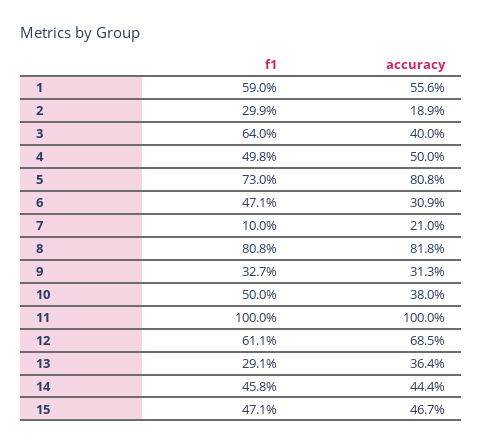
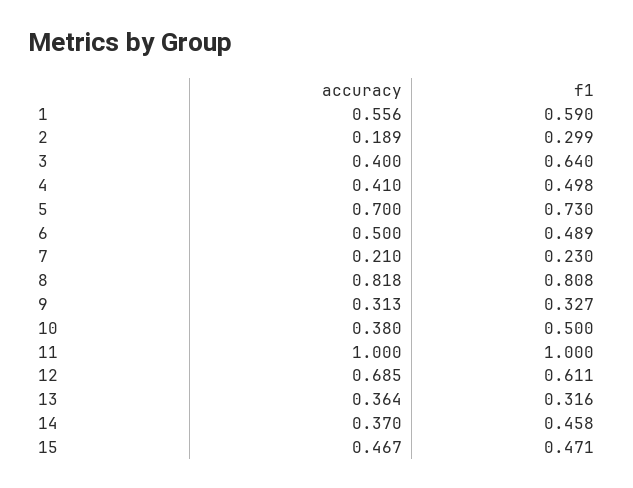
accuracy, 4: 0.5 -> 0.41
accuracy, 5: 0.808 -> 0.7
f1, 6: 0.471 -> 0.489
accuracy, 6: 0.309 -> 0.5
f1, 7: 0.1 -> 0.23
f1, 13: 0.291 -> 0.316
accuracy, 14: 0.444 -> 0.37

